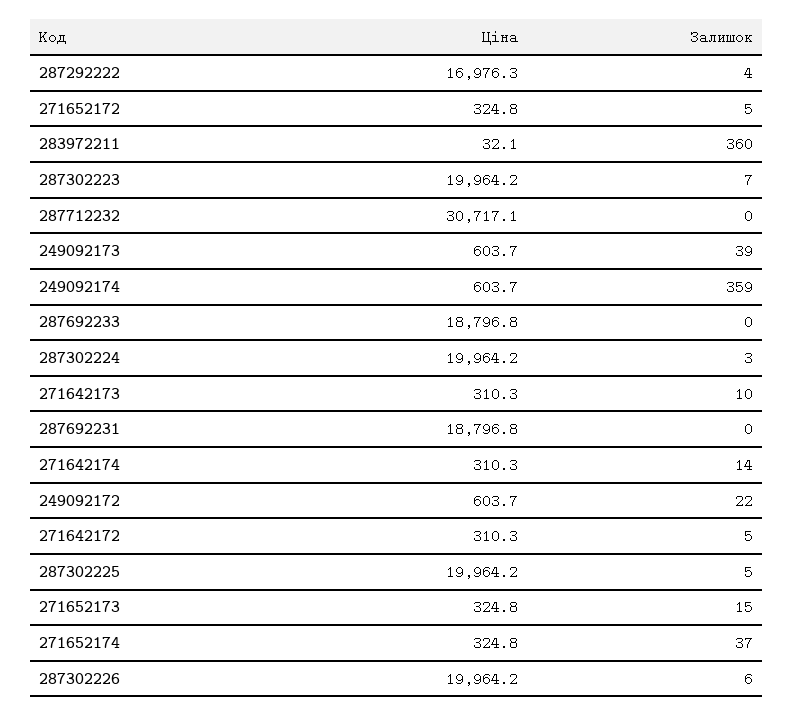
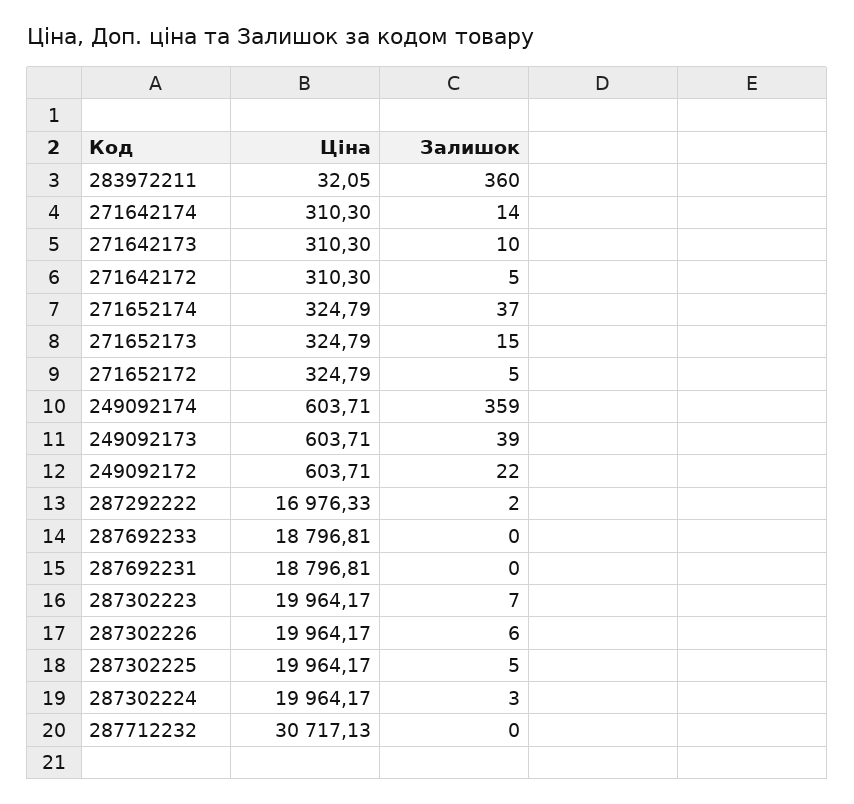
Залишок, 287292222: 4 -> 2

